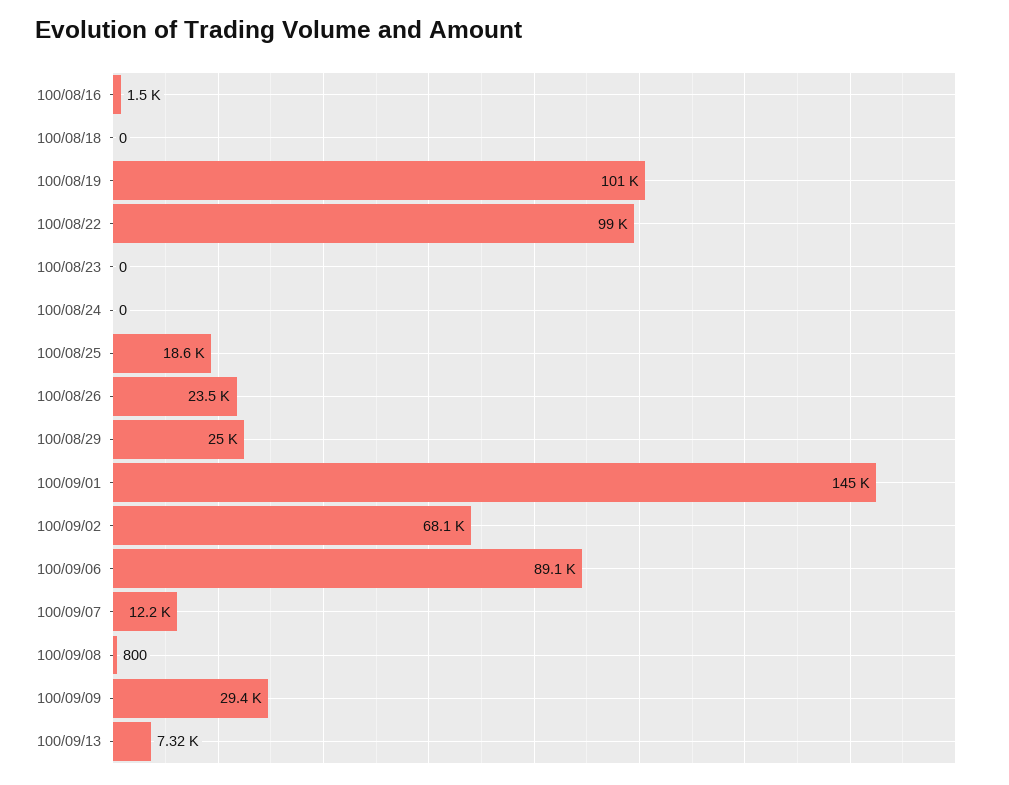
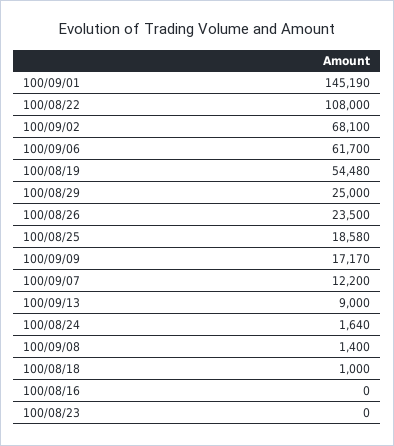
100/08/16: 1500 -> 0
100/08/18: 0 -> 1000
100/08/19: 101000 -> 54480
100/08/22: 99000 -> 108000
100/08/24: 0 -> 1640
100/09/06: 89100 -> 61700
100/09/08: 800 -> 1400
100/09/09: 29400 -> 17170
100/09/13: 7320 -> 9000

